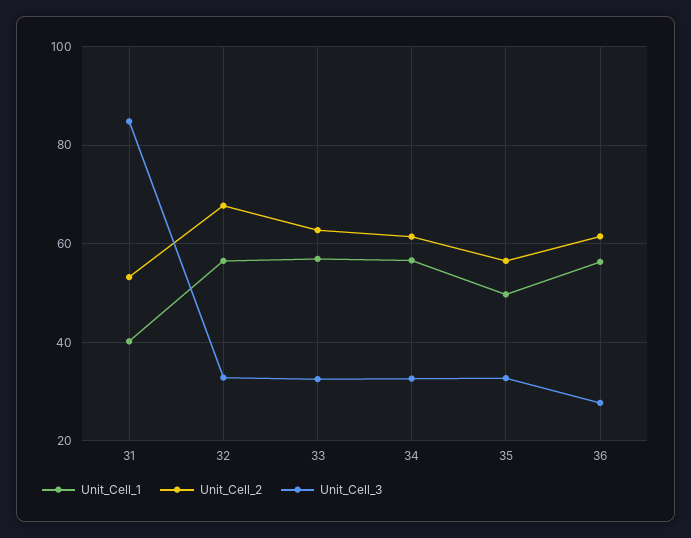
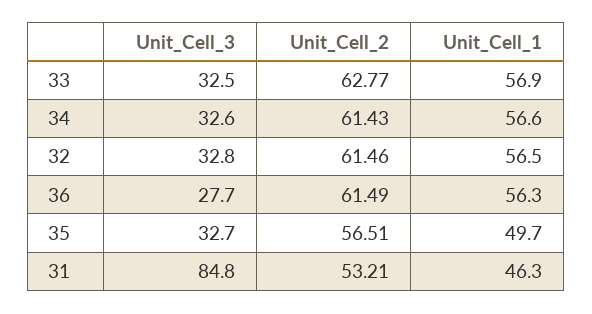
Unit_Cell_1, 31: 40 -> 46.3
Unit_Cell_2, 32: 68 -> 61.46

